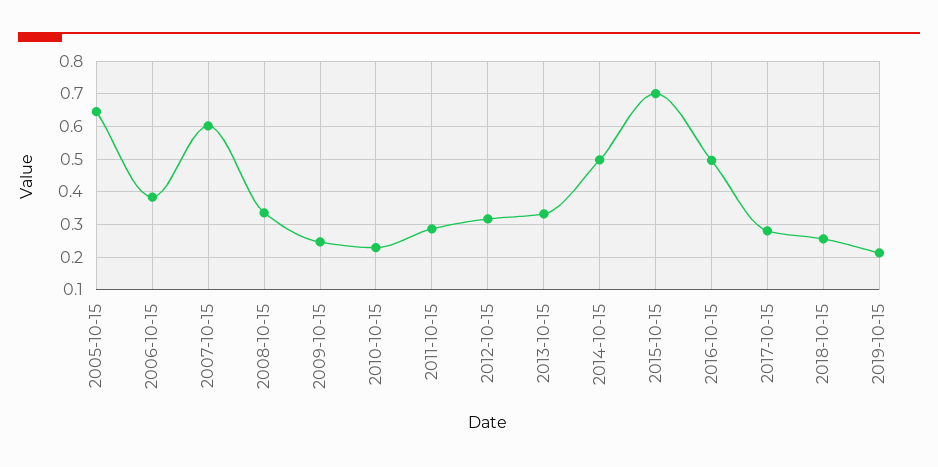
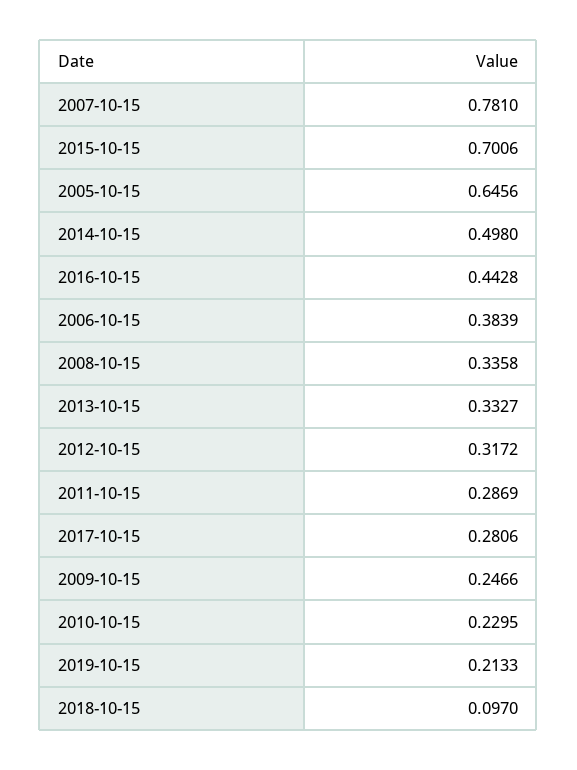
2007-10-15: 0.6 -> 0.781
2016-10-15: 0.5 -> 0.4428
2018-10-15: 0.26 -> 0.097

